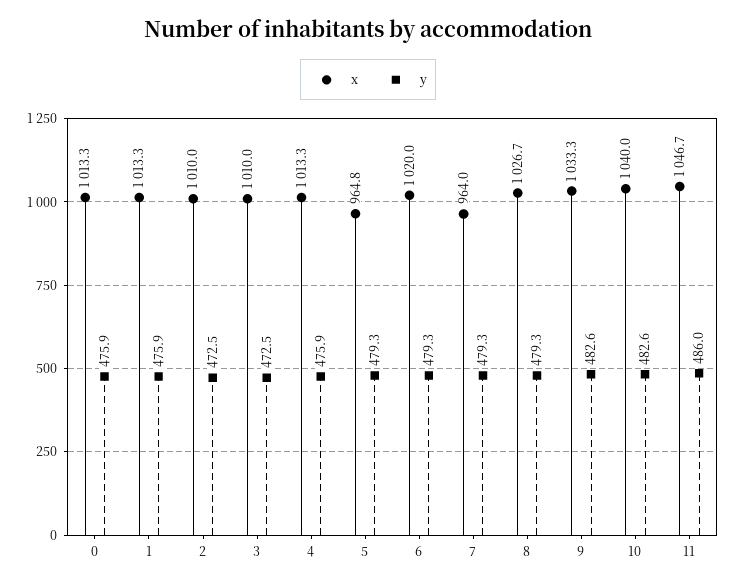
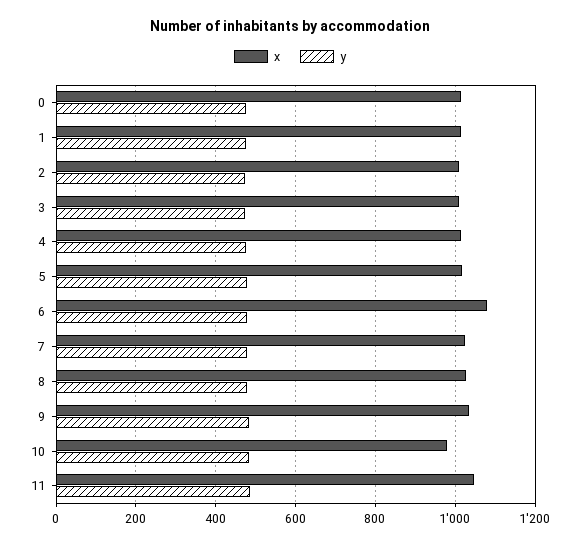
x, 5: 964.8 -> 1020
x, 6: 1020 -> 1080
x, 7: 964 -> 1020
x, 10: 1040 -> 980

